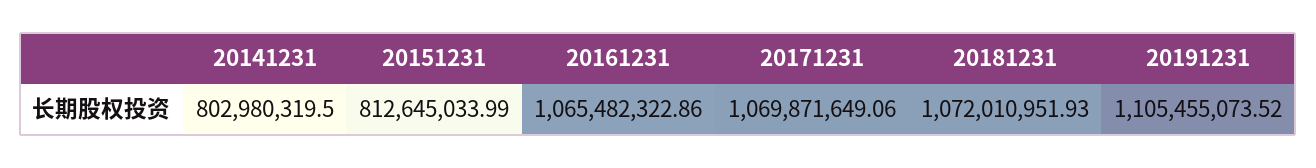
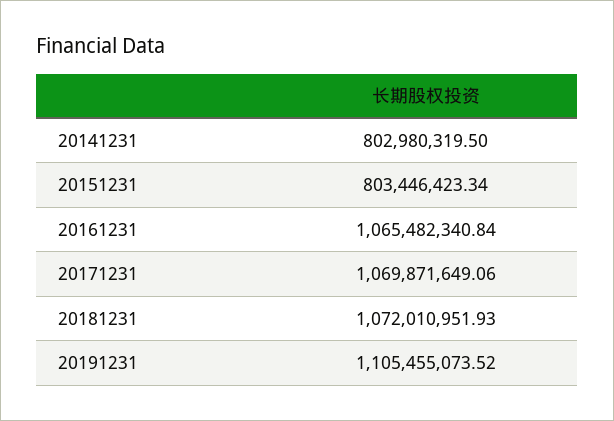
20151231: 812645033.99 -> 803446423.34
20161231: 1065482322.86 -> 1065482340.84

